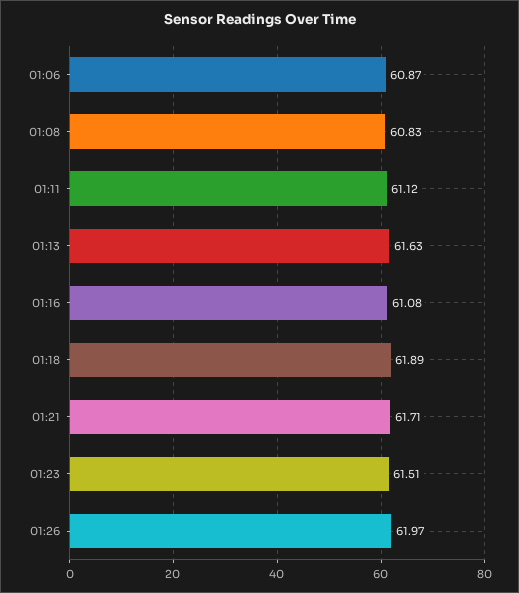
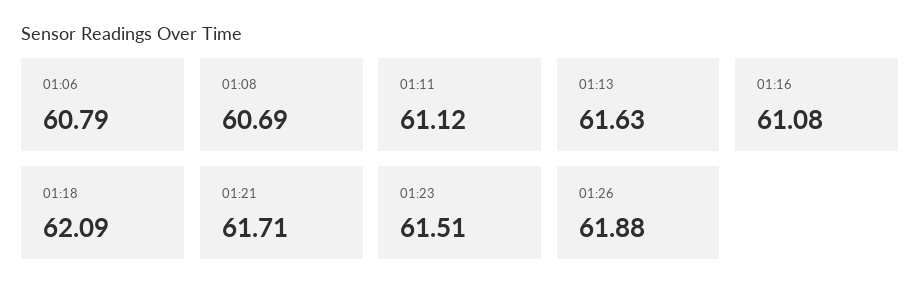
01:06: 60.87 -> 60.79
01:08: 60.83 -> 60.69
01:18: 61.89 -> 62.09
01:26: 61.97 -> 61.88

